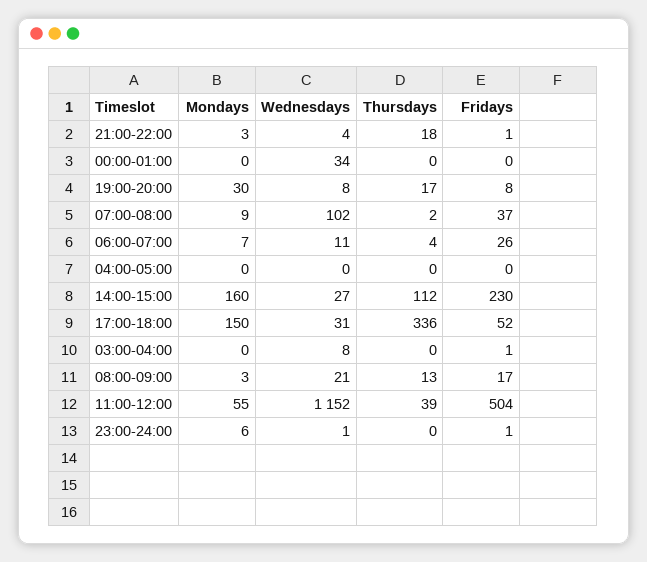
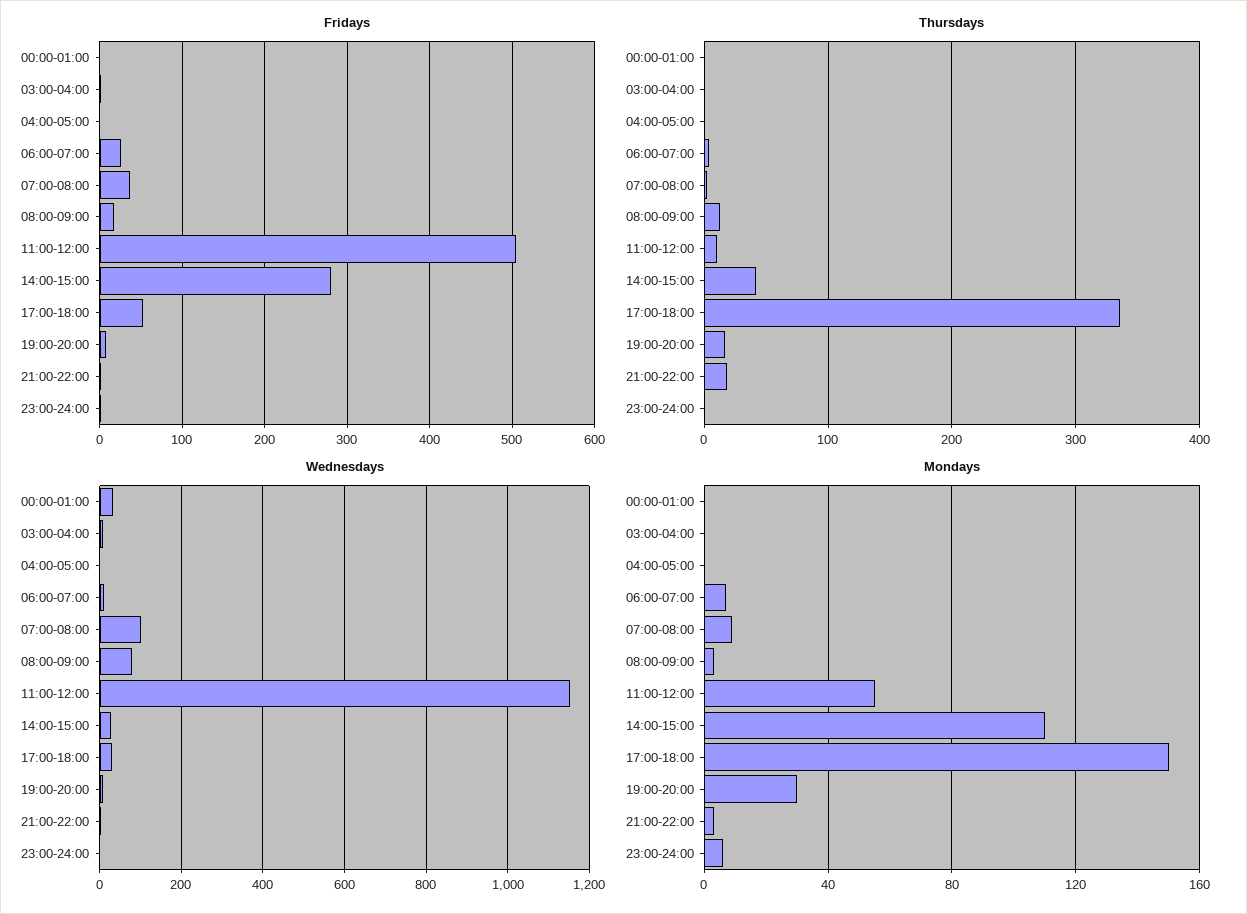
Mondays, 14:00-15:00: 160 -> 110
Thursdays, 14:00-15:00: 112 -> 40
Fridays, 14:00-15:00: 230 -> 280
Wednesdays, 08:00-09:00: 21 -> 80
Thursdays, 11:00-12:00: 39 -> 10

